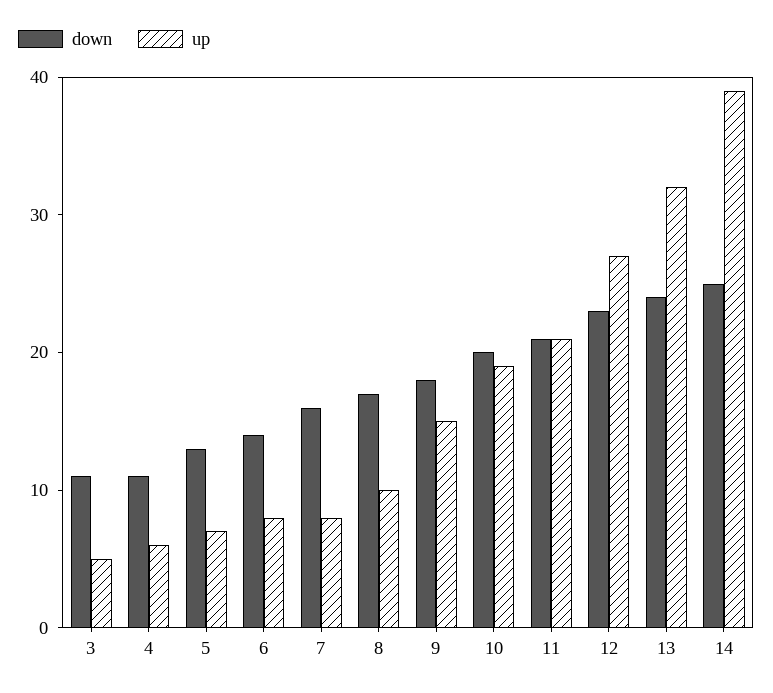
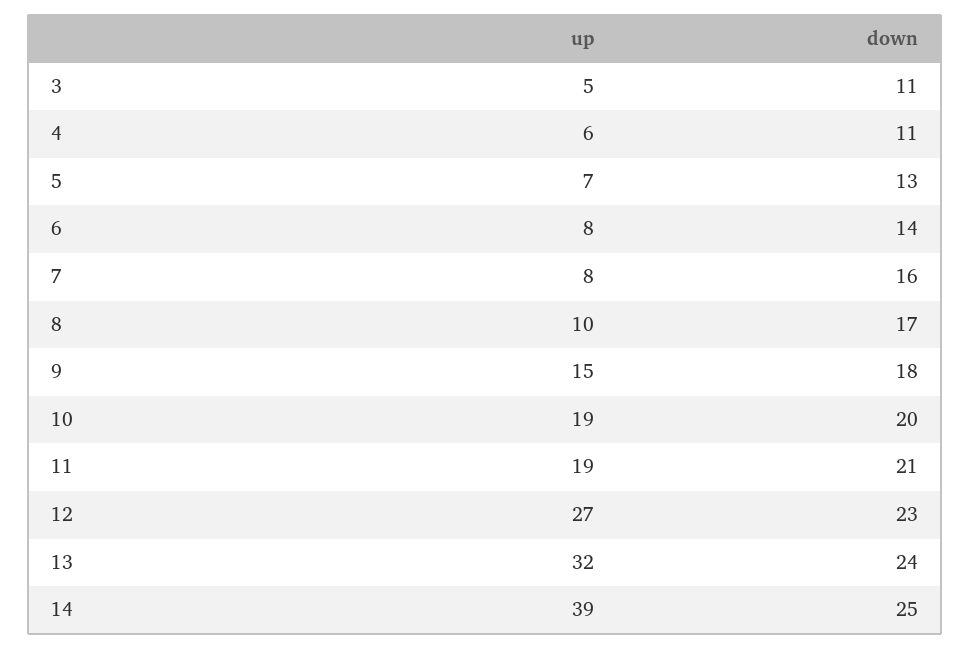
up, 11: 21 -> 19

